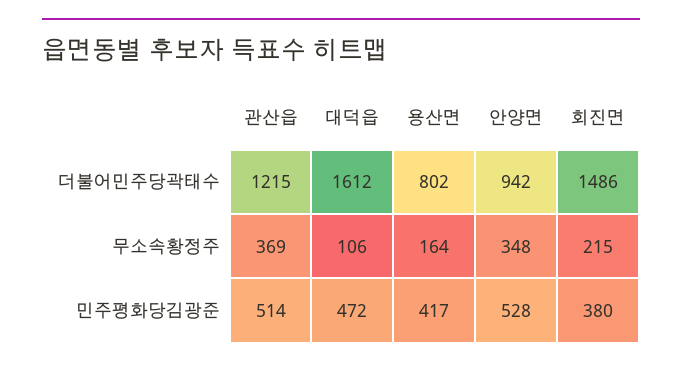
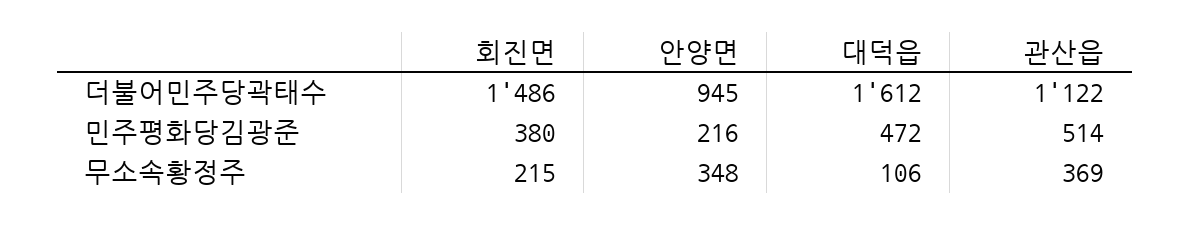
관산읍, 더불어민주당곽태수: 1215 -> 1122
용산면, 더불어민주당곽태수: 802 -> none
안양면, 더불어민주당곽태수: 942 -> 945
용산면, 무소속황정주: 164 -> none
용산면, 민주평화당김광준: 417 -> none
안양면, 민주평화당김광준: 528 -> 216

